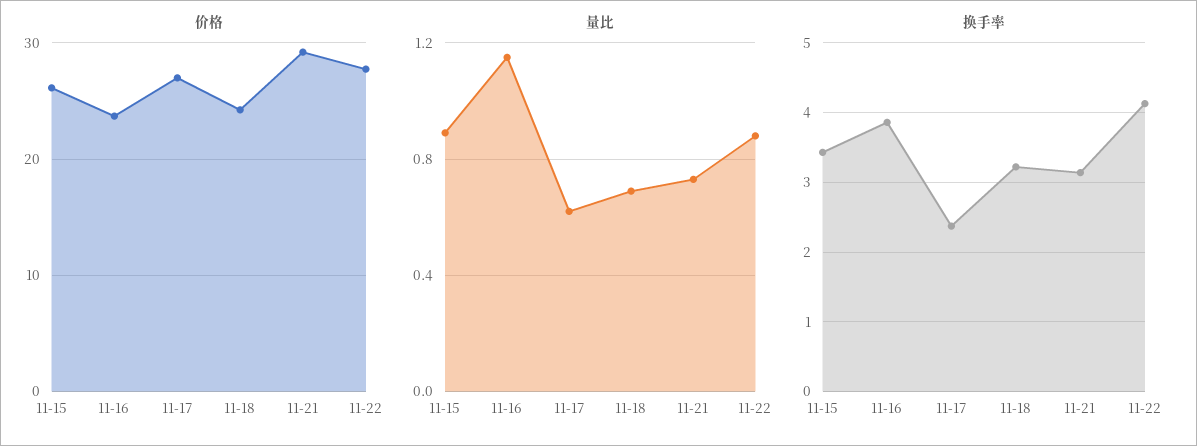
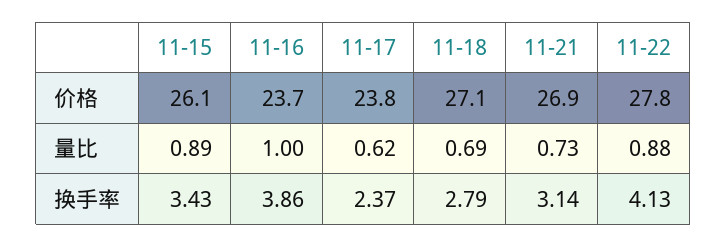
价格, 11-17: 27 -> 23.8
价格, 11-18: 24 -> 27.1
价格, 11-21: 29 -> 26.9
量比, 11-16: 1.15 -> 1
换手率, 11-18: 3.2 -> 2.79

